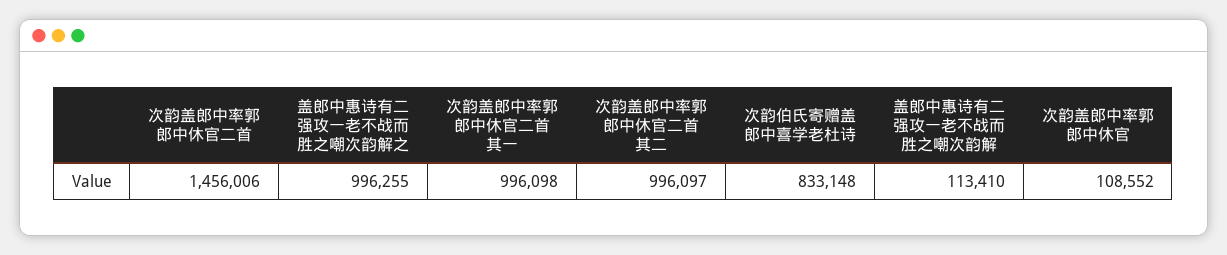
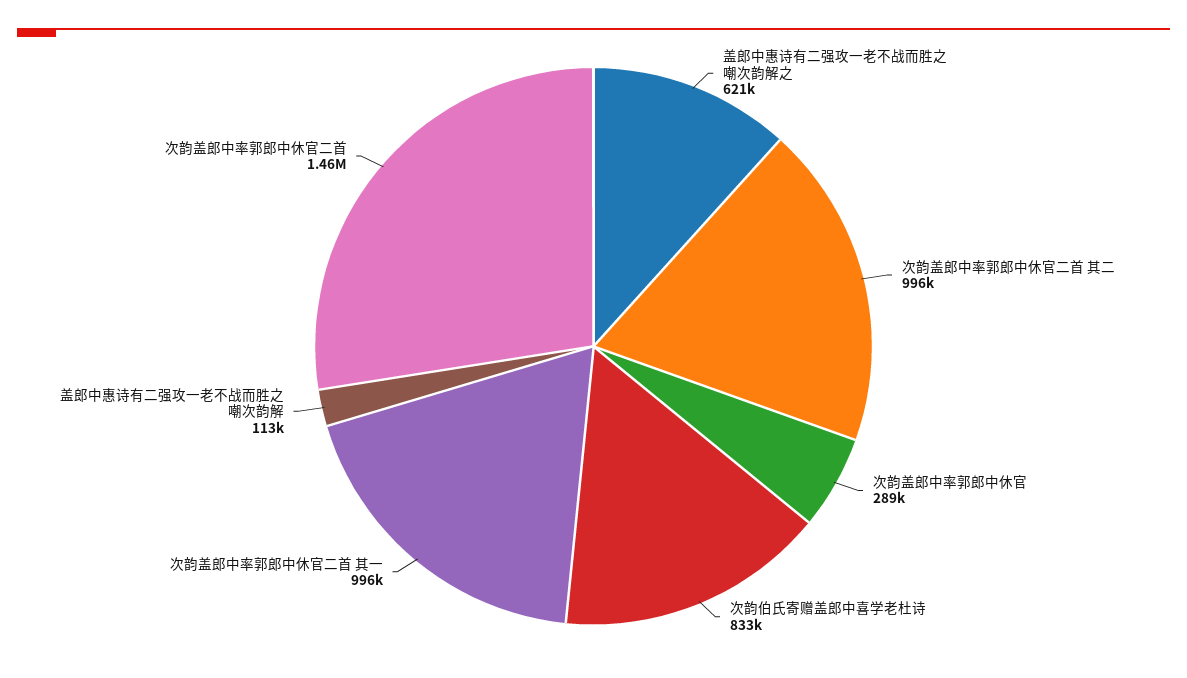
盖郎中惠诗有二强攻一老不战而胜之嘲次韵解之: 996255 -> 621000
次韵盖郎中率郭郎中休官: 108552 -> 289000

